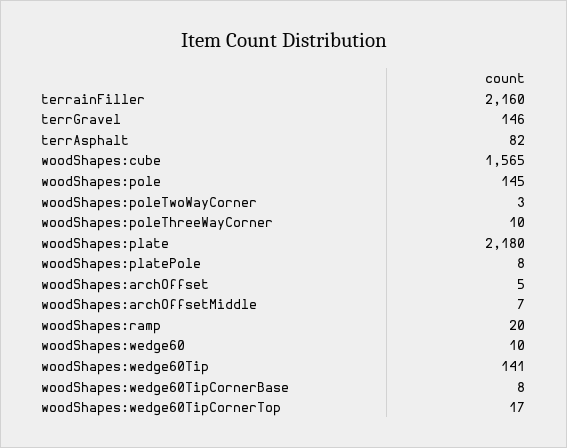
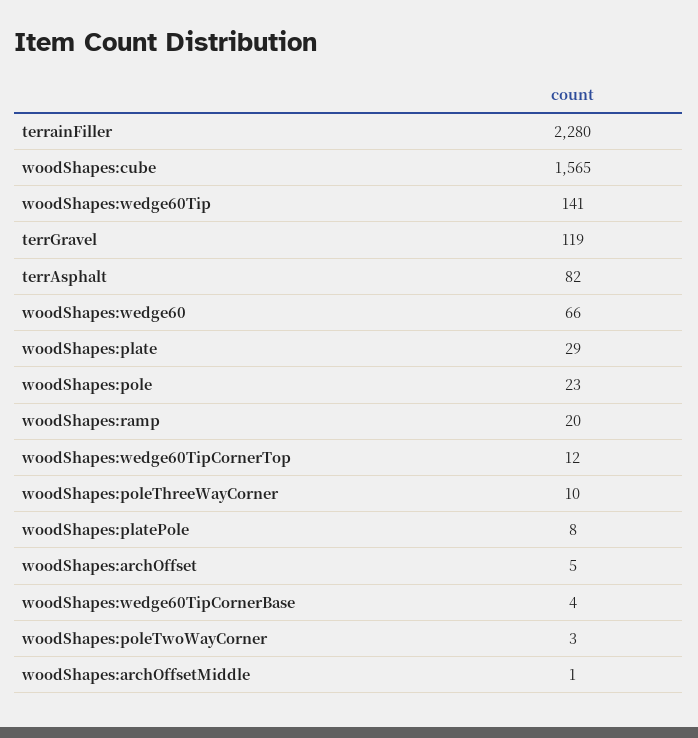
terrainFiller: 2160 -> 2280
terrGravel: 146 -> 119
woodShapes:pole: 145 -> 23
woodShapes:plate: 2180 -> 29
woodShapes:archOffsetMiddle: 7 -> 1
woodShapes:wedge60: 10 -> 66
woodShapes:wedge60TipCornerBase: 8 -> 4
woodShapes:wedge60TipCornerTop: 17 -> 12

